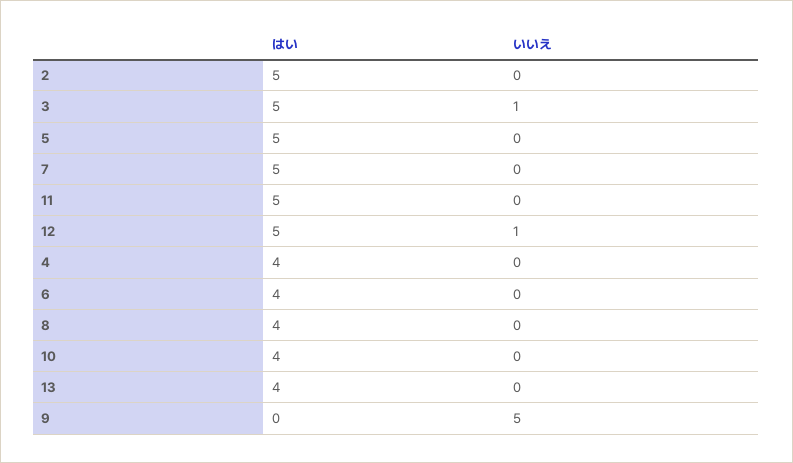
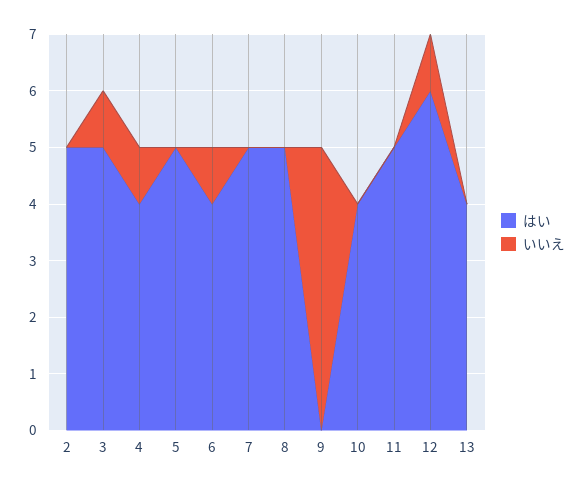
はい, 12: 5 -> 6
いいえ, 4: 0 -> 1
いいえ, 6: 0 -> 1
はい, 8: 4 -> 5

